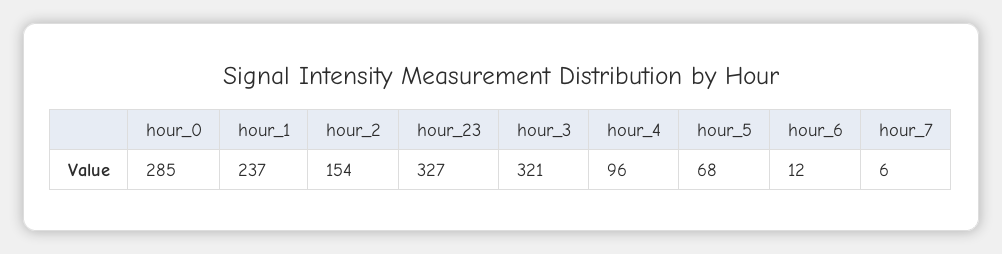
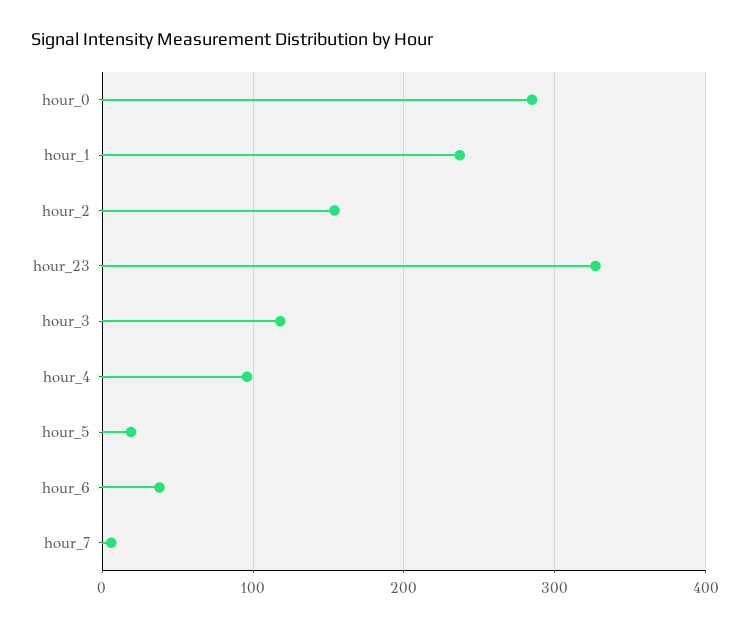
hour_3: 321 -> 120
hour_5: 68 -> 20
hour_6: 12 -> 40

